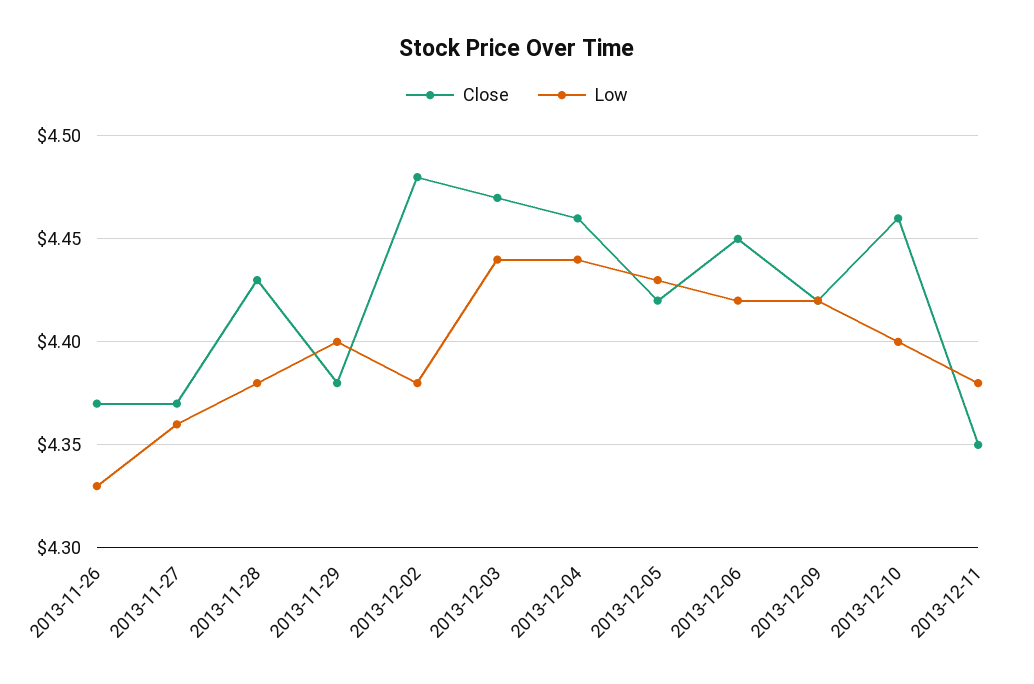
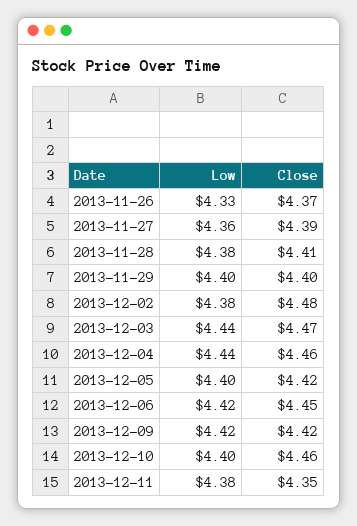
Close, 2013-11-27: 4.37 -> 4.39
Close, 2013-11-28: 4.43 -> 4.41
Close, 2013-11-29: 4.38 -> 4.4
Low, 2013-12-05: 4.43 -> 4.4

